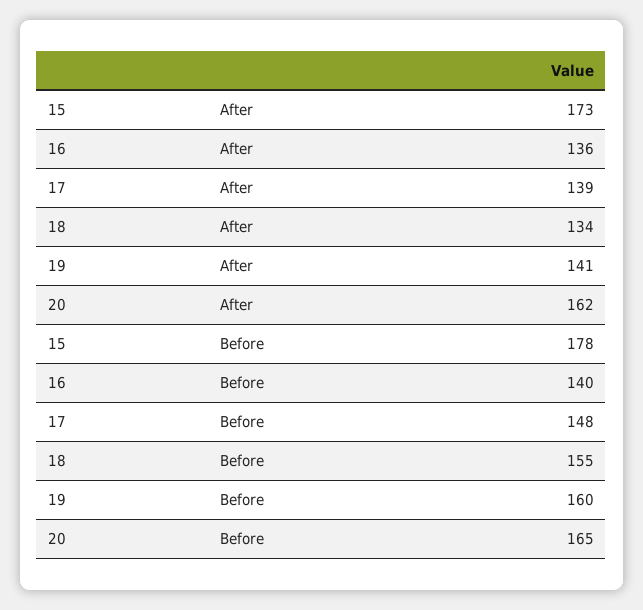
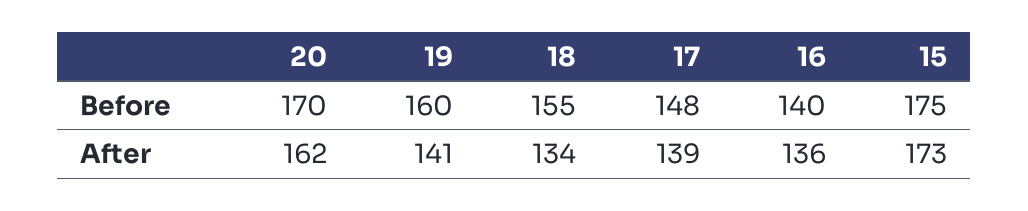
15, Before: 178 -> 175
20, Before: 165 -> 170

